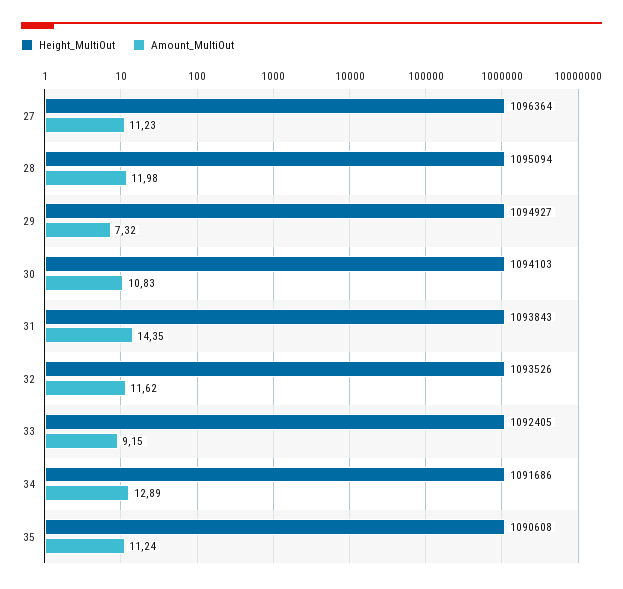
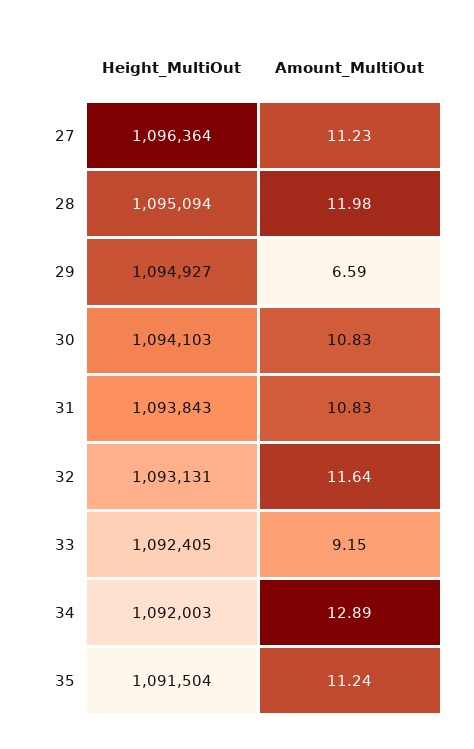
Amount_MultiOut, 29: 7.32 -> 6.59
Amount_MultiOut, 31: 14.35 -> 10.83
Height_MultiOut, 32: 1093526 -> 1093131
Amount_MultiOut, 32: 11.62 -> 11.64
Height_MultiOut, 34: 1091686 -> 1092003
Height_MultiOut, 35: 1090608 -> 1091504

